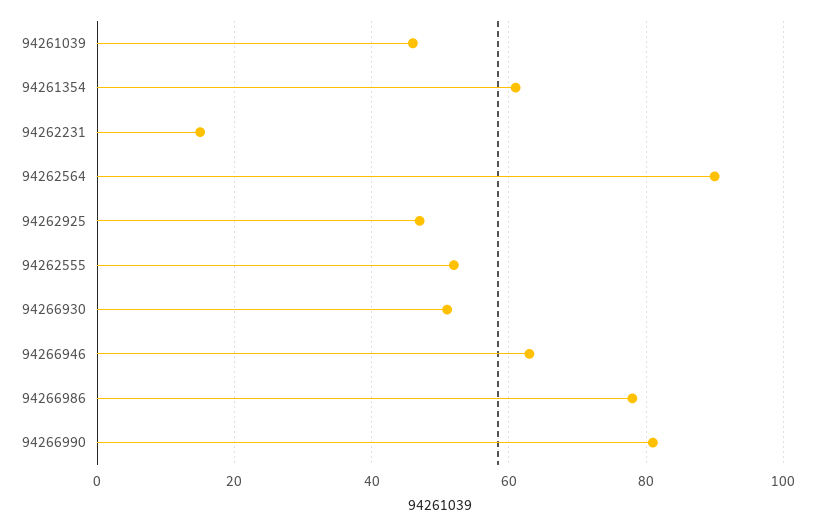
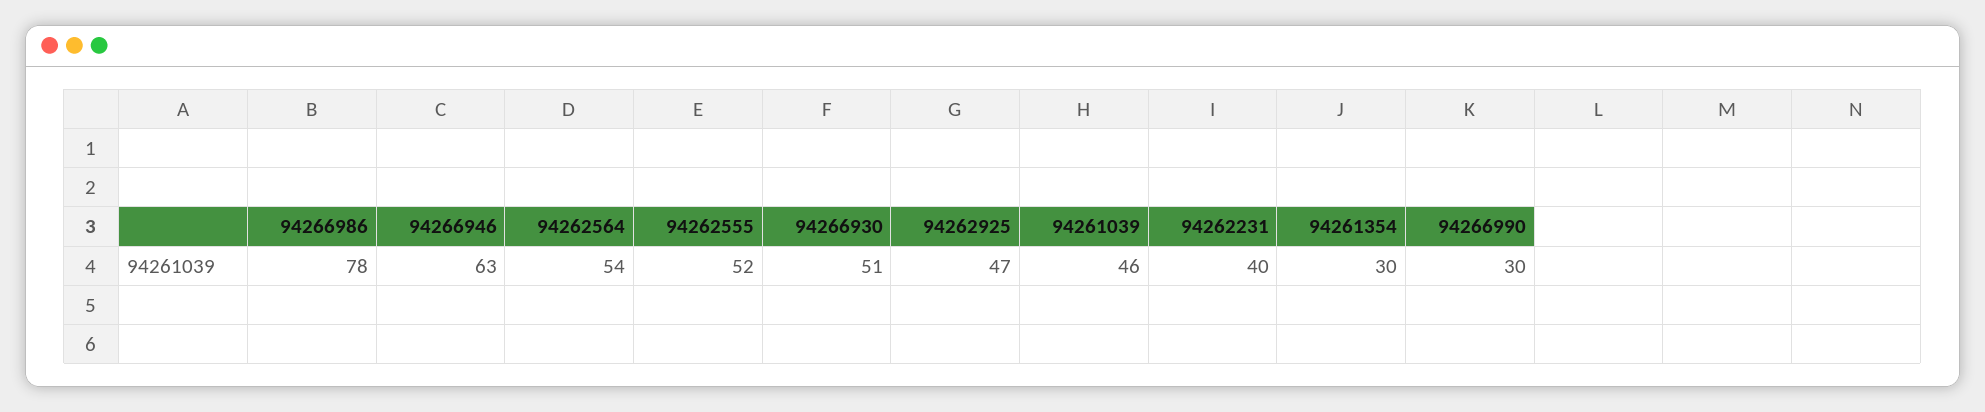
94261354: 60 -> 30
94262231: 15 -> 40
94262564: 90 -> 54
94266990: 80 -> 30

